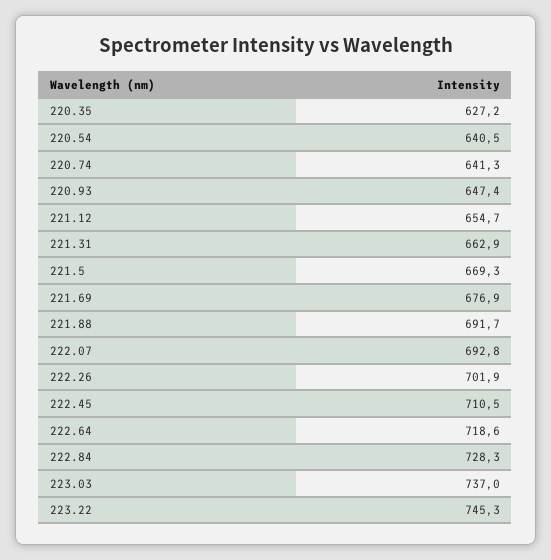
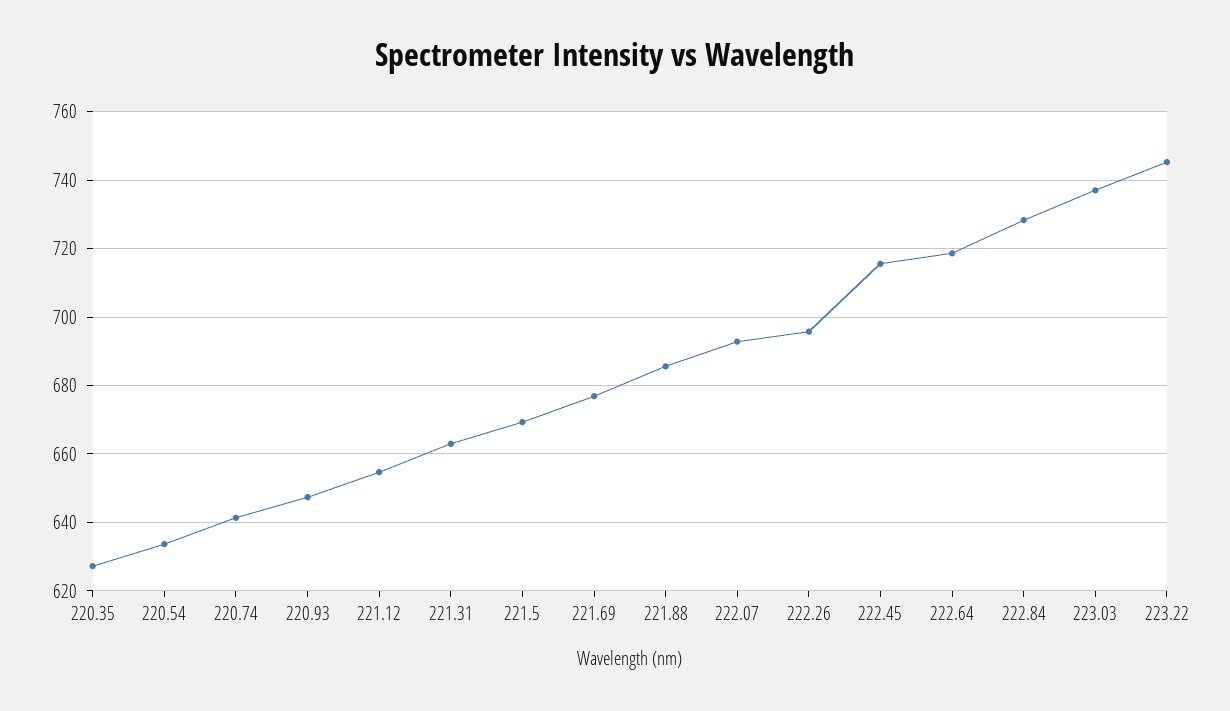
220.54: 640.5 -> 634
221.88: 691.7 -> 686
222.26: 701.9 -> 696
222.45: 710.5 -> 716

